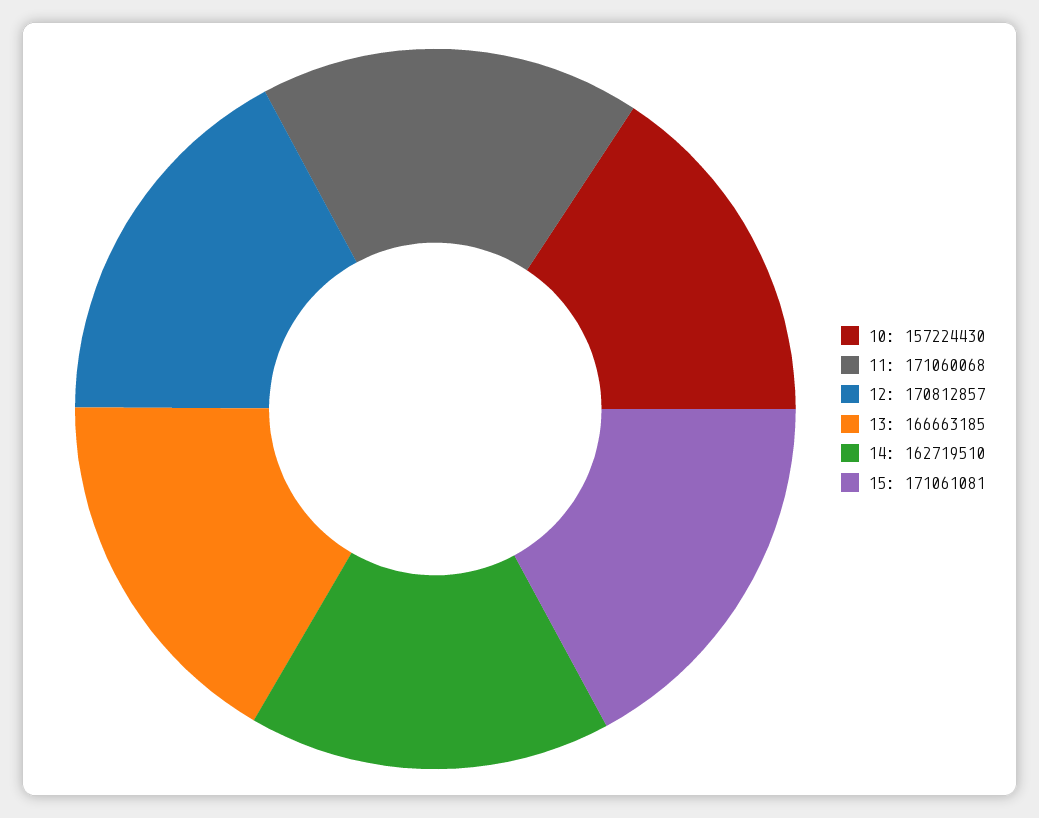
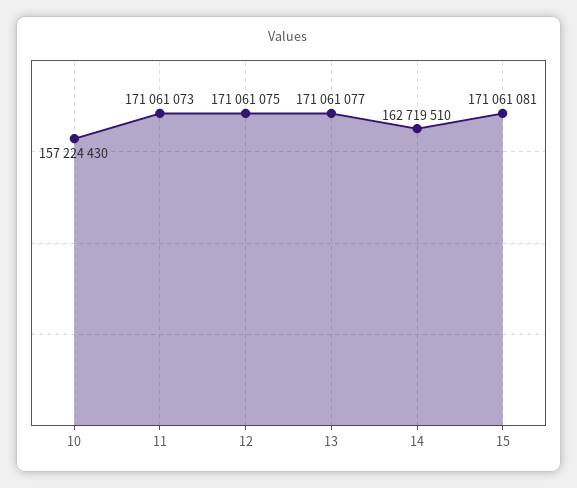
11: 171060068 -> 171061073
12: 170812857 -> 171061075
13: 166663185 -> 171061077

